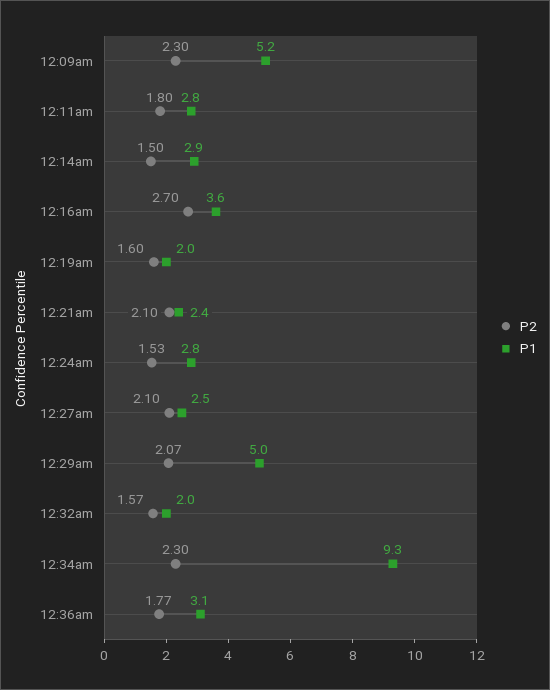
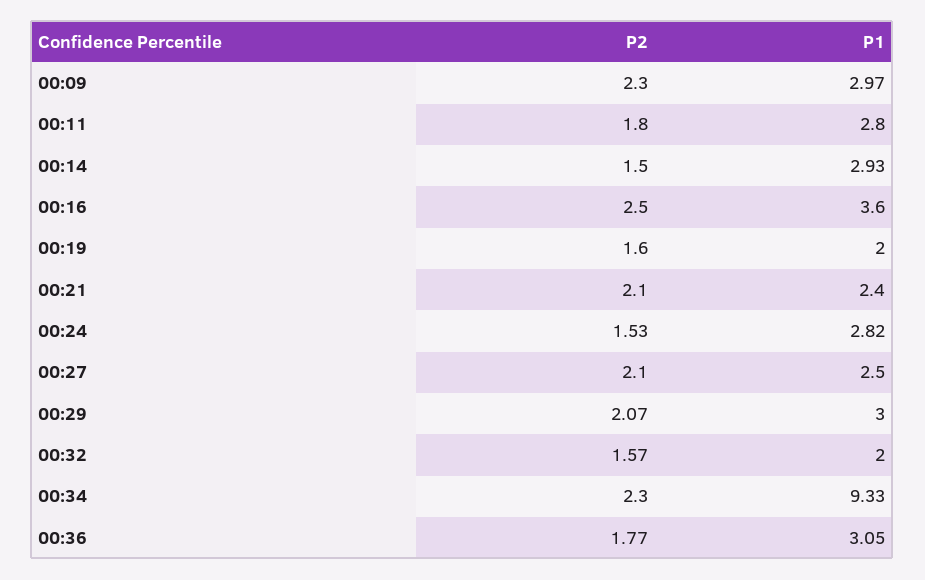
P1, 12:09am: 5.2 -> 2.97
P2, 12:16am: 2.7 -> 2.5
P1, 12:29am: 5 -> 3

